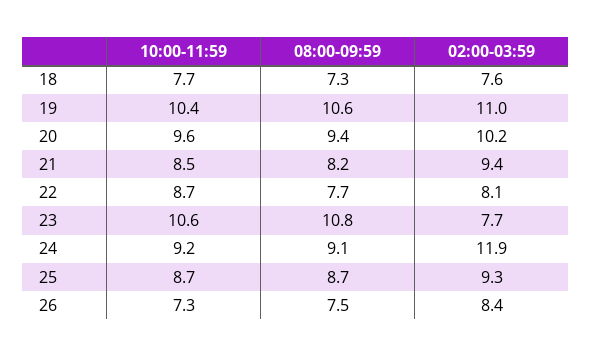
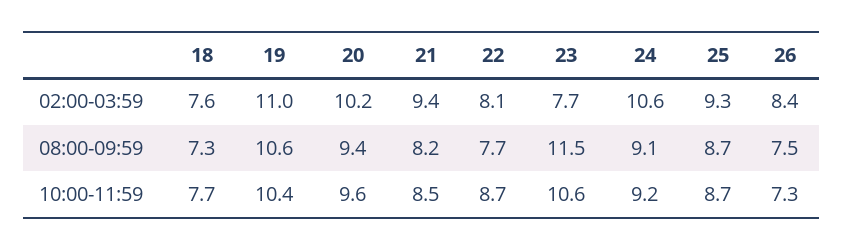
08:00-09:59, 23: 10.8 -> 11.5
02:00-03:59, 24: 11.9 -> 10.6

